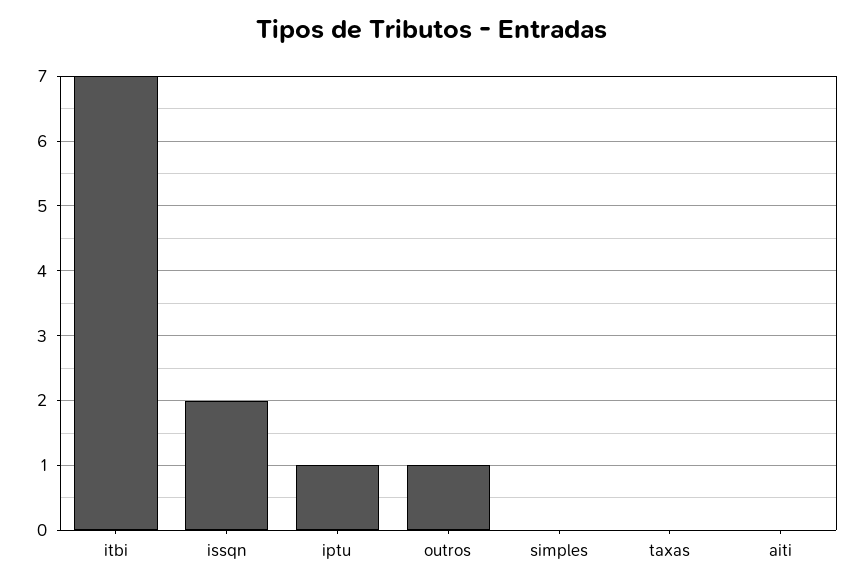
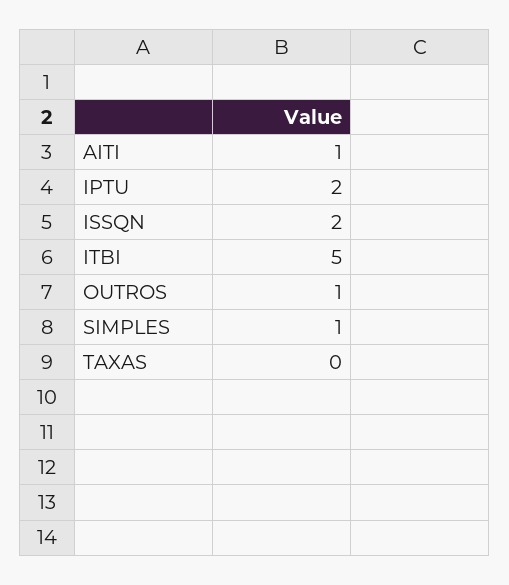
itbi: 7 -> 5
iptu: 1 -> 2
simples: 0 -> 1
aiti: 0 -> 1

